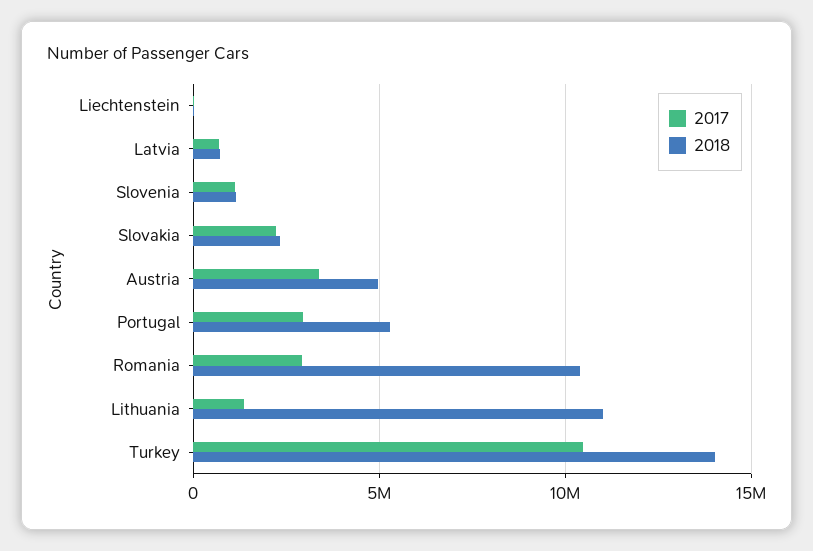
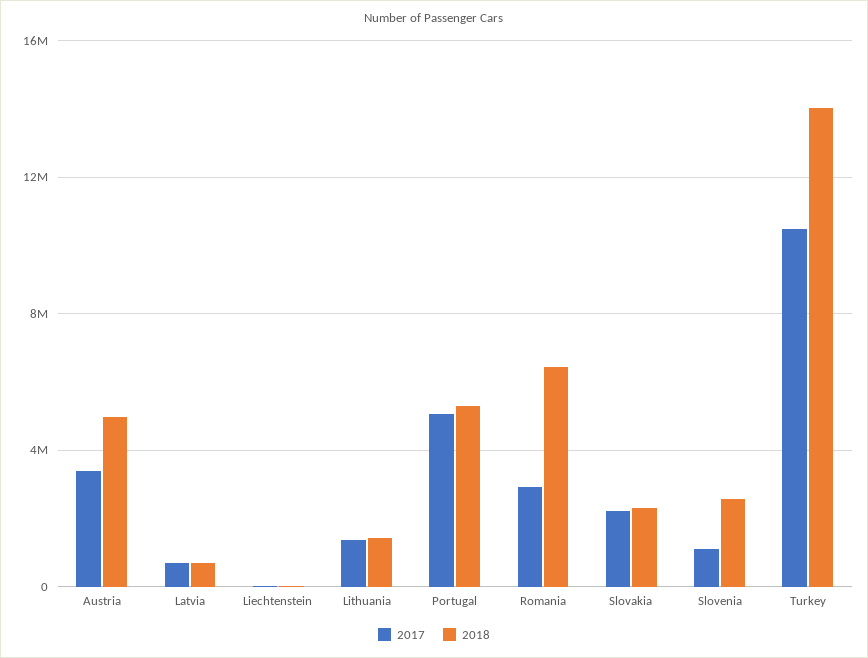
2018, Slovenia: 1000000 -> 2500000
2017, Portugal: 3000000 -> 5000000
2018, Romania: 10500000 -> 6500000
2018, Lithuania: 11000000 -> 1500000

